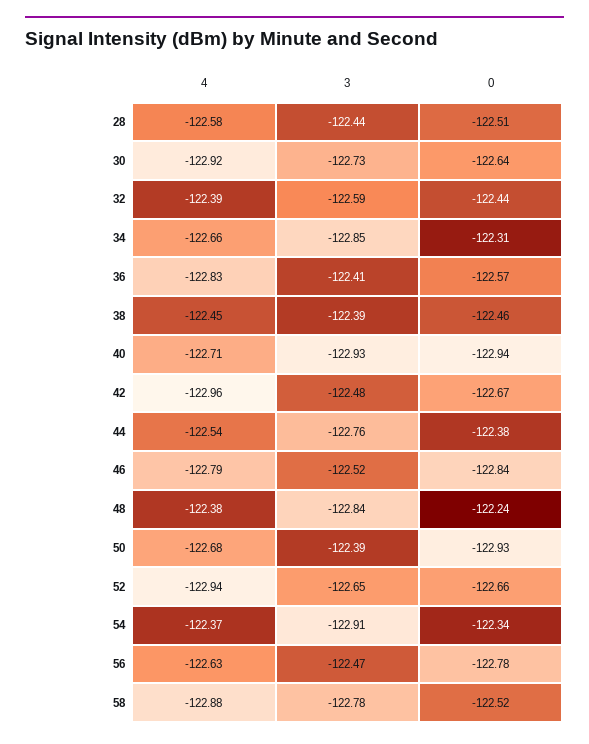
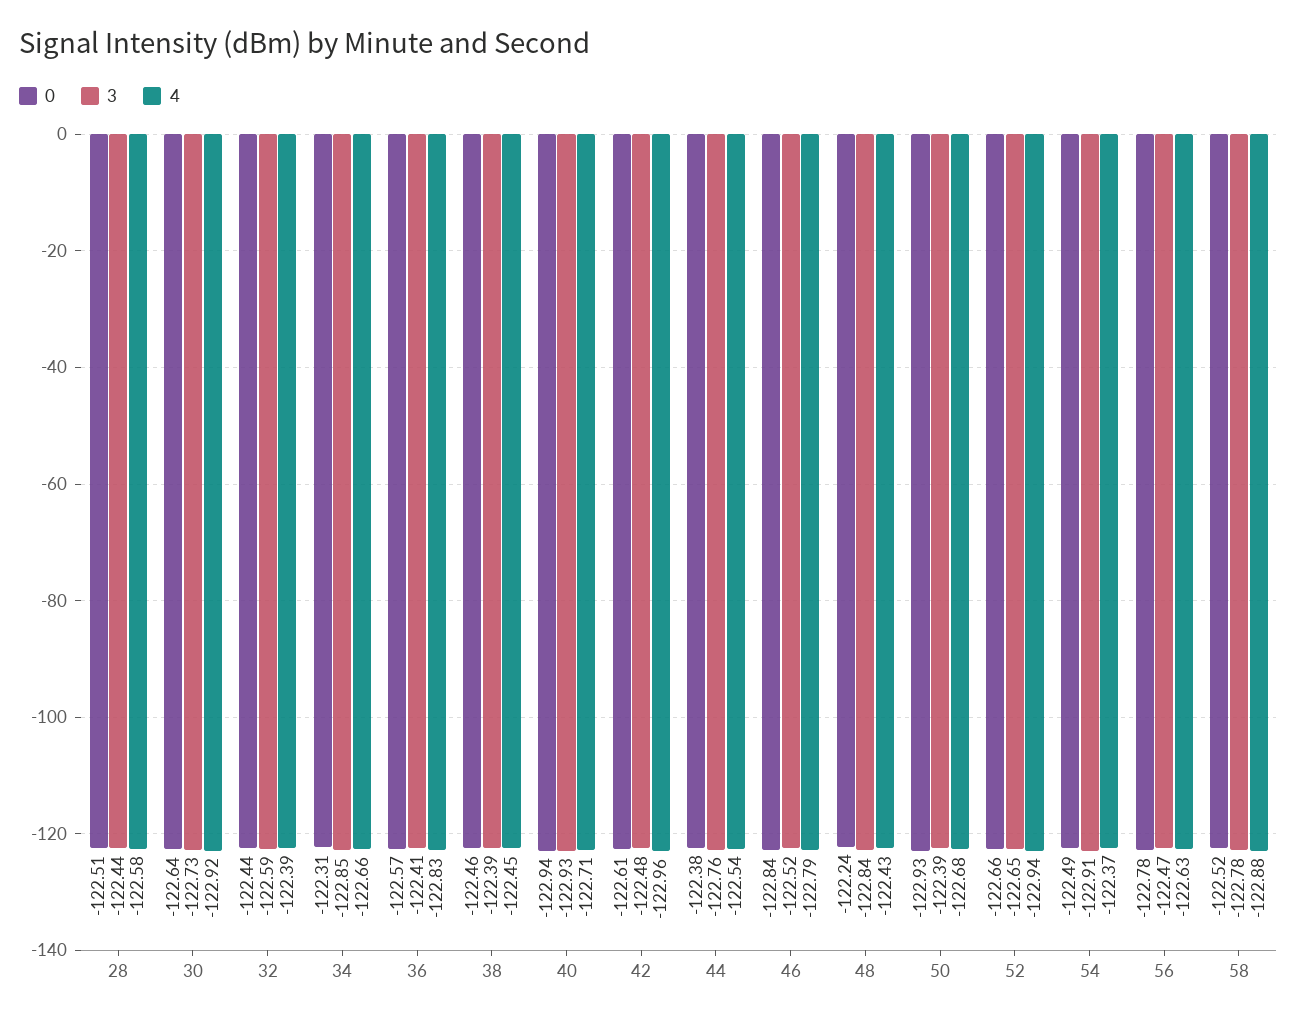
0, 42: -122.67 -> -122.61
4, 48: -122.38 -> -122.43
0, 54: -122.34 -> -122.49

